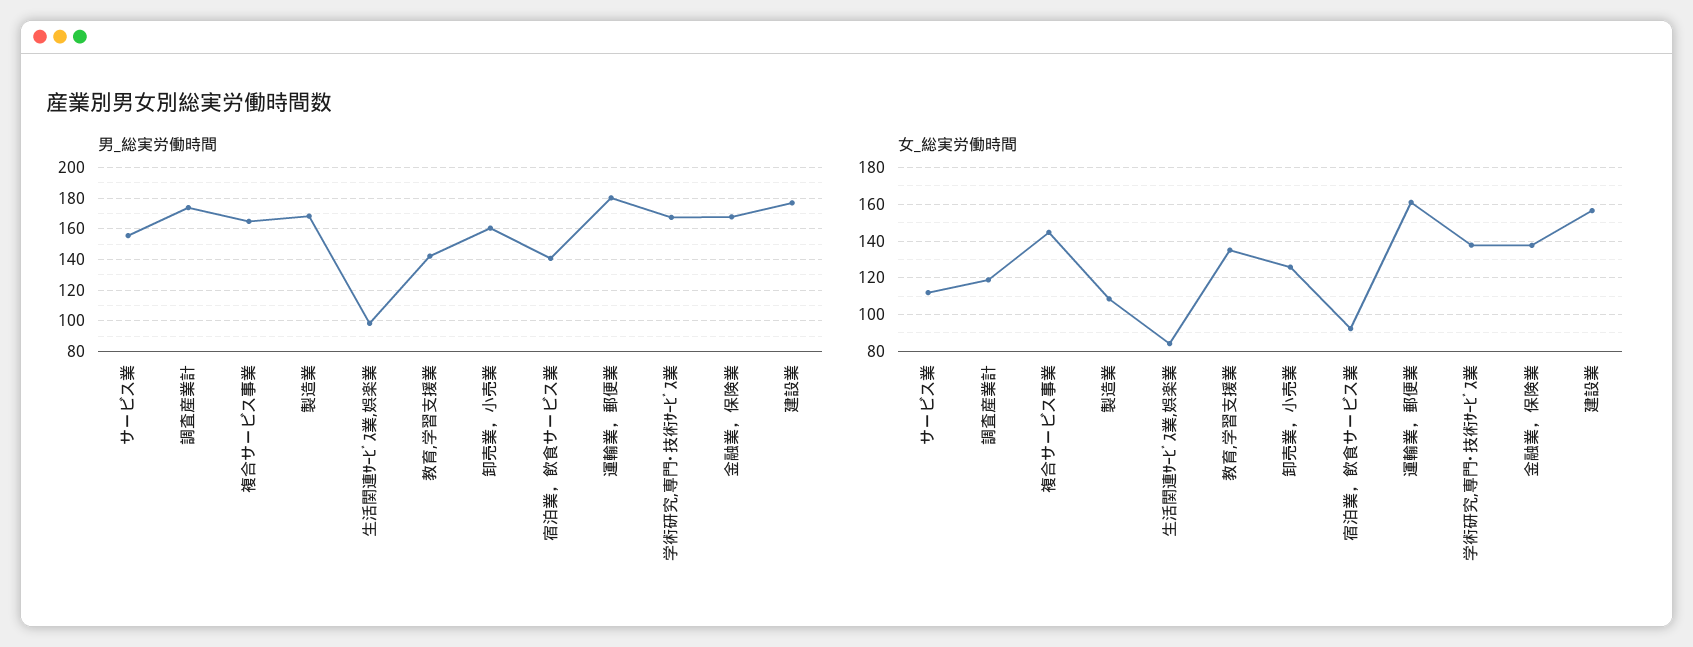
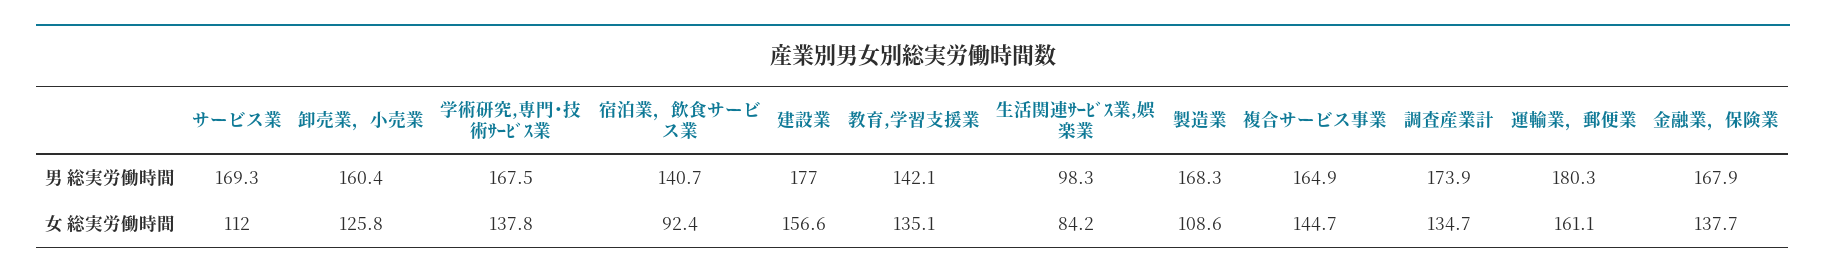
男_総実労働時間, サービス業: 155 -> 169.3
女_総実労働時間, 調査産業計: 120 -> 134.7

